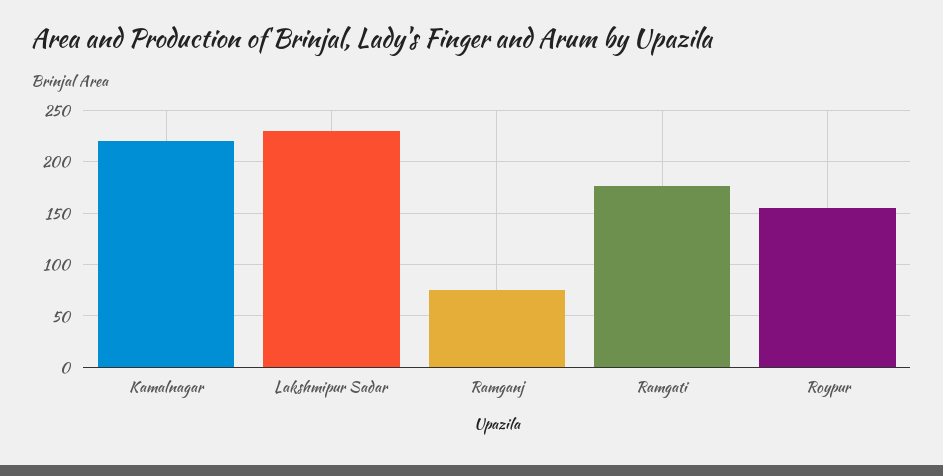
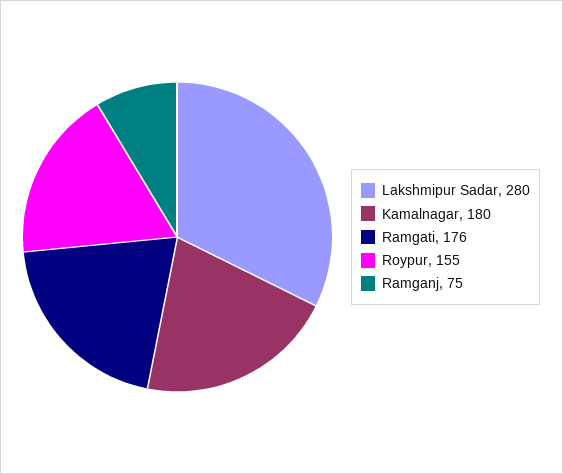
Kamalnagar: 220 -> 180
Lakshmipur Sadar: 230 -> 280

